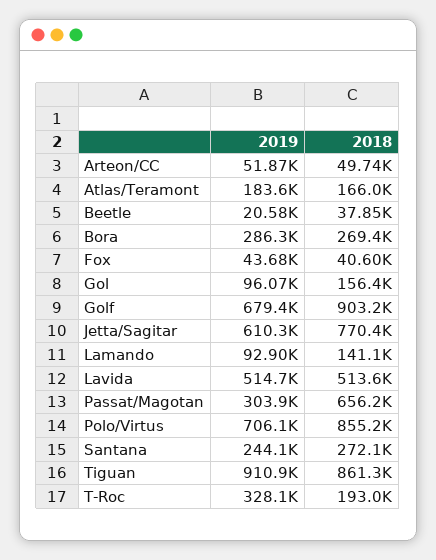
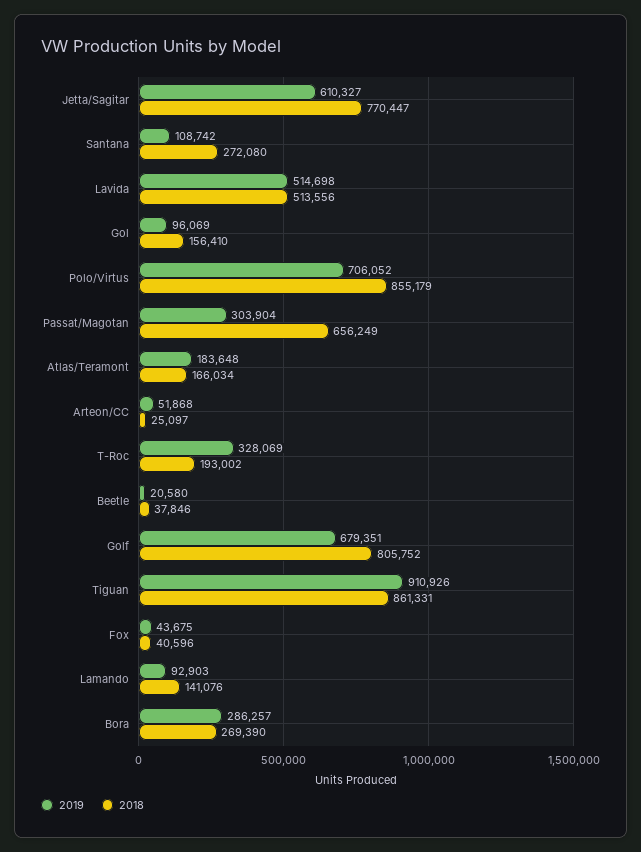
2018, Arteon/CC: 49740 -> 25097
2018, Golf: 903200 -> 805752
2019, Santana: 244100 -> 108742

